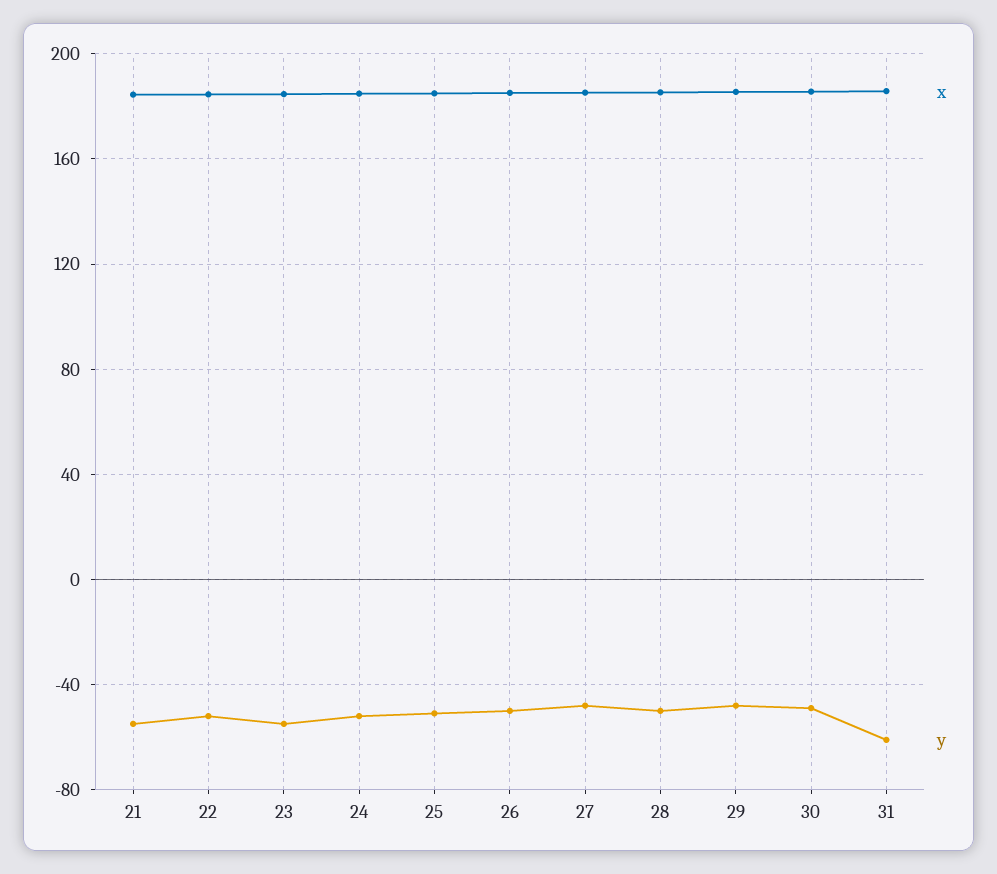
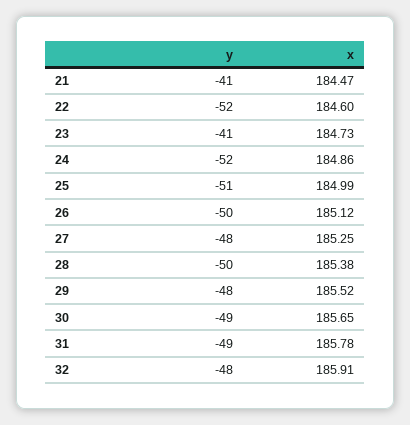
y, 21: -55 -> -41
y, 23: -55 -> -41
y, 31: -60 -> -49
y, 32: none -> -48
x, 32: none -> 185.91

